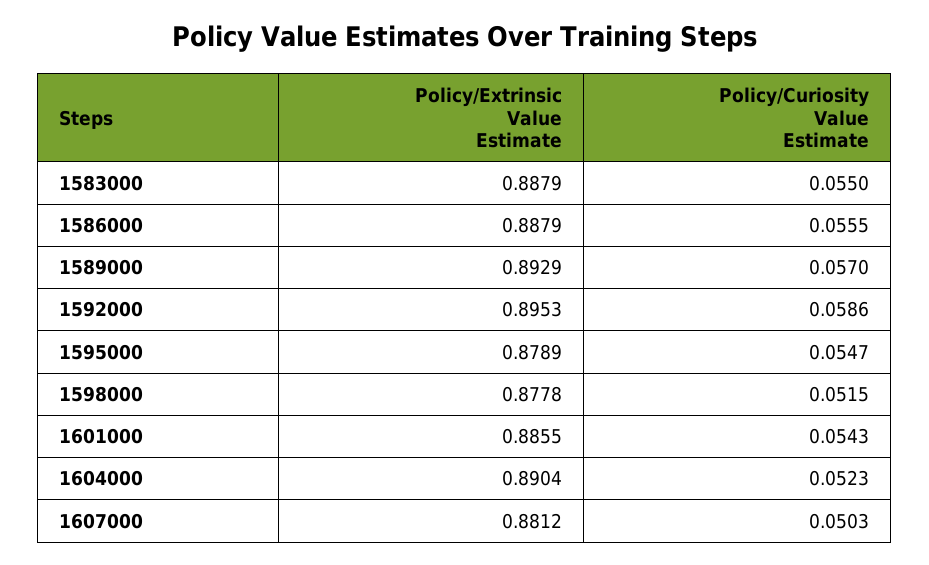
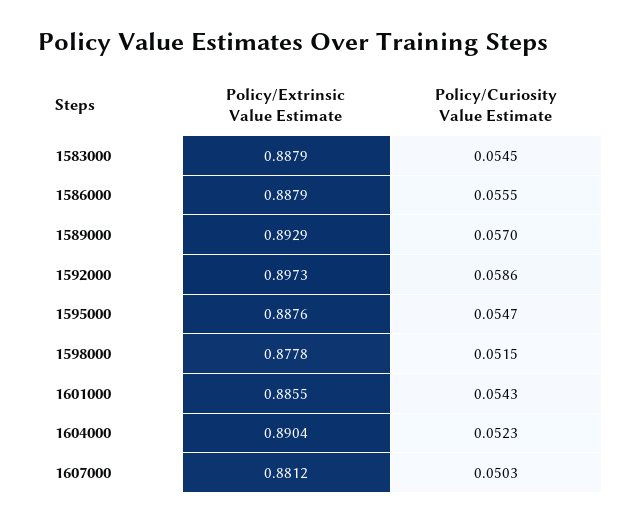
Policy/Curiosity Value Estimate, 1583000: 0.055 -> 0.0545
Policy/Extrinsic Value Estimate, 1592000: 0.8953 -> 0.8973
Policy/Extrinsic Value Estimate, 1595000: 0.8789 -> 0.8876

